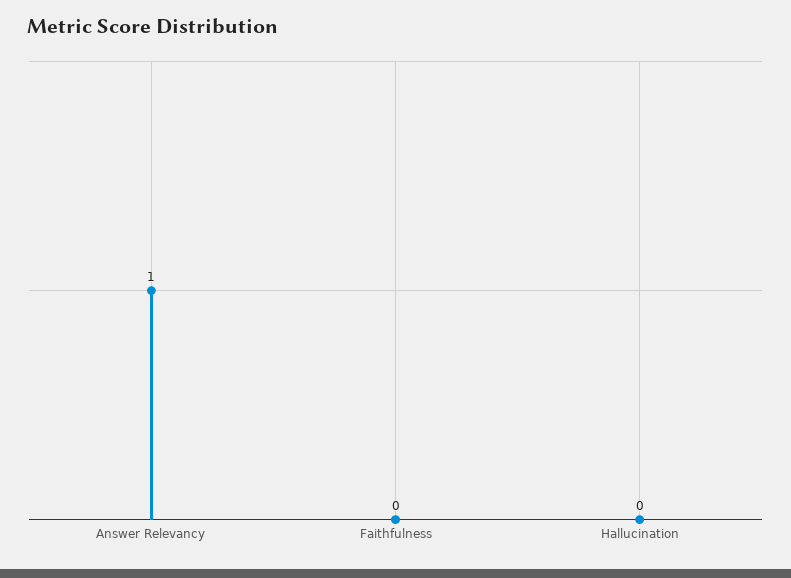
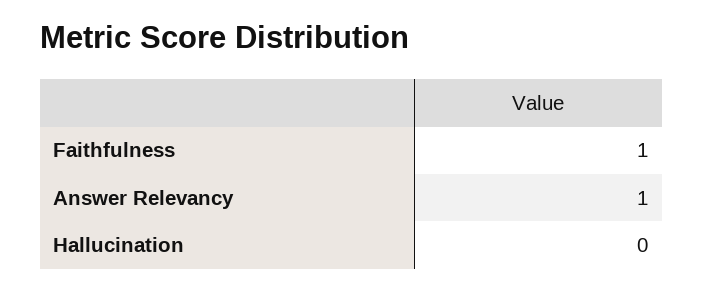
Faithfulness: 0 -> 1

